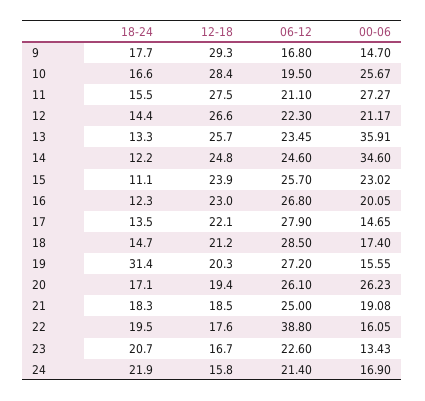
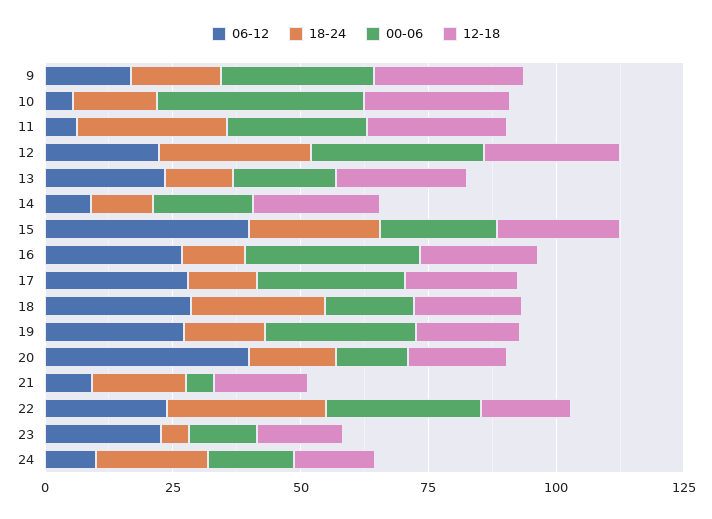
00-06, 9: 14.7 -> 30
06-12, 10: 19.5 -> 5
00-06, 10: 25.67 -> 40
18-24, 11: 15.5 -> 30
06-12, 11: 21.1 -> 5
18-24, 12: 14.4 -> 30
00-06, 12: 21.17 -> 35
00-06, 13: 35.91 -> 20
06-12, 14: 24.6 -> 10
00-06, 14: 34.6 -> 20
18-24, 15: 11.1 -> 25
06-12, 15: 25.7 -> 40
00-06, 16: 20.05 -> 35
00-06, 17: 14.65 -> 30
18-24, 18: 14.7 -> 25
18-24, 19: 31.4 -> 15
00-06, 19: 15.55 -> 30
06-12, 20: 26.1 -> 40
00-06, 20: 26.23 -> 15
06-12, 21: 25 -> 10
00-06, 21: 19.08 -> 5
18-24, 22: 19.5 -> 30
06-12, 22: 38.8 -> 25
00-06, 22: 16.05 -> 30
18-24, 23: 20.7 -> 5
06-12, 24: 21.4 -> 10

